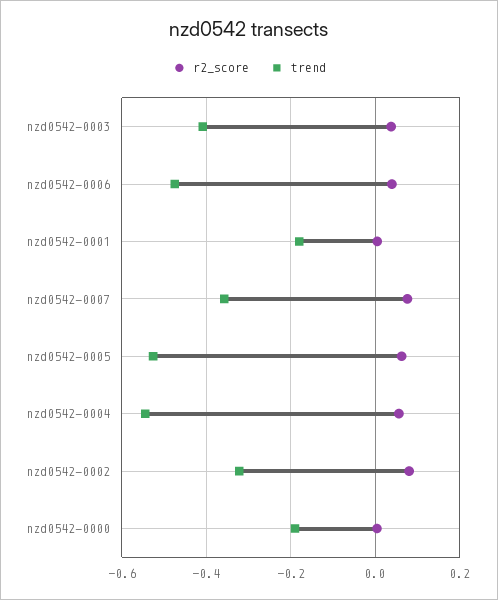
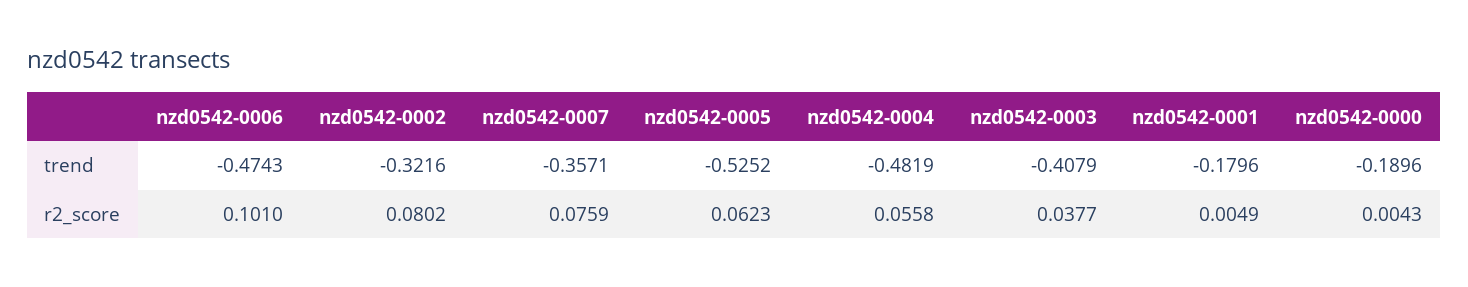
r2_score, nzd0542-0006: 0.04 -> 0.101
trend, nzd0542-0004: -0.54 -> -0.4819

